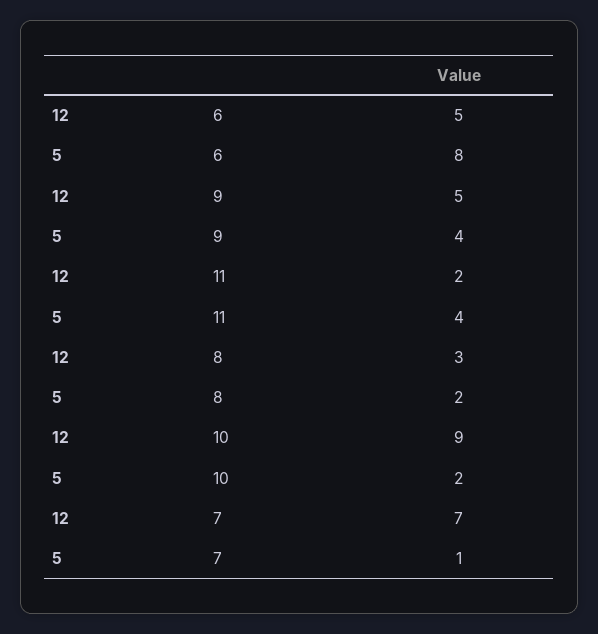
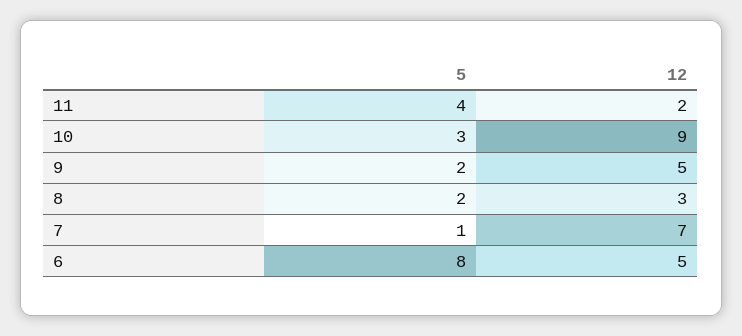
5, 9: 4 -> 2
5, 10: 2 -> 3

